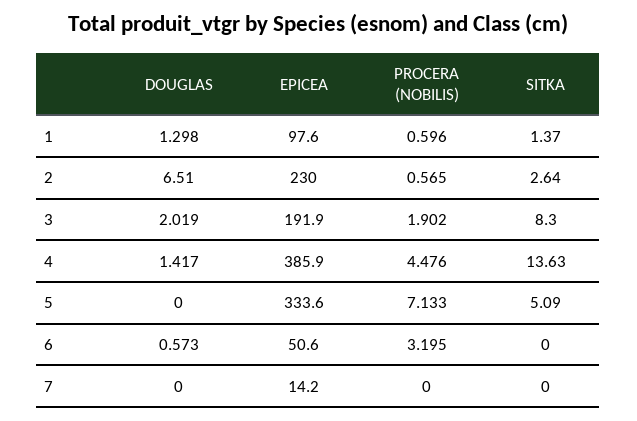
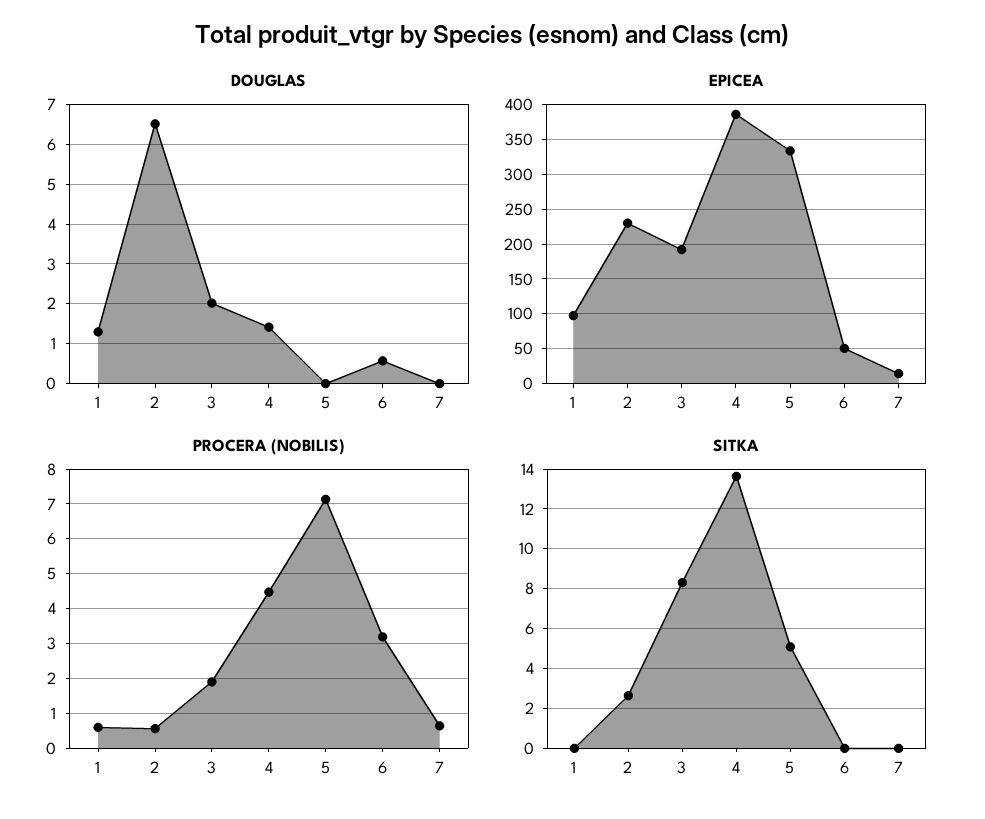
SITKA, 1: 1.37 -> 0
PROCERA (NOBILIS), 7: 0 -> 0.6

